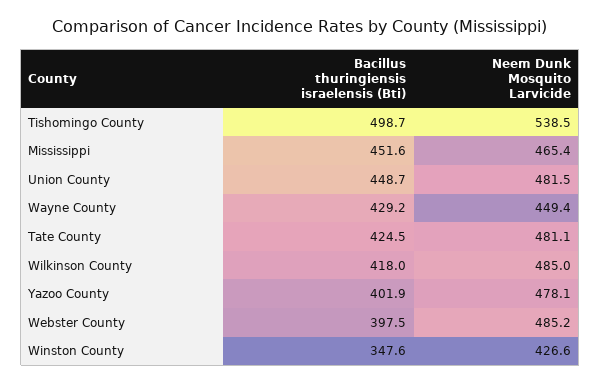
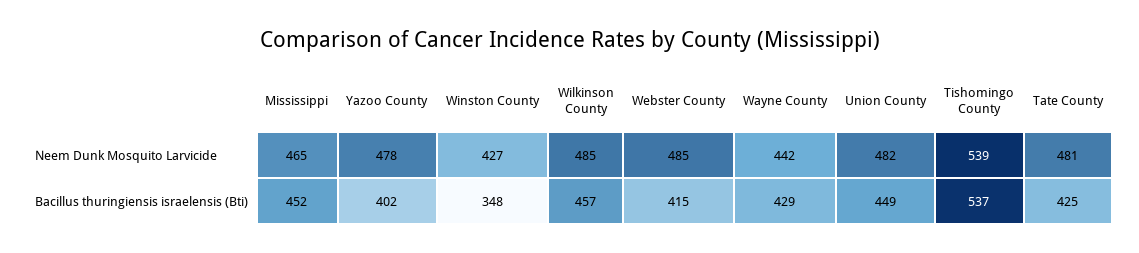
Bacillus thuringiensis israelensis (Bti), Tishomingo County: 498.7 -> 537
Neem Dunk Mosquito Larvicide, Wayne County: 449.4 -> 442
Bacillus thuringiensis israelensis (Bti), Wilkinson County: 418 -> 457
Bacillus thuringiensis israelensis (Bti), Webster County: 397.5 -> 415

